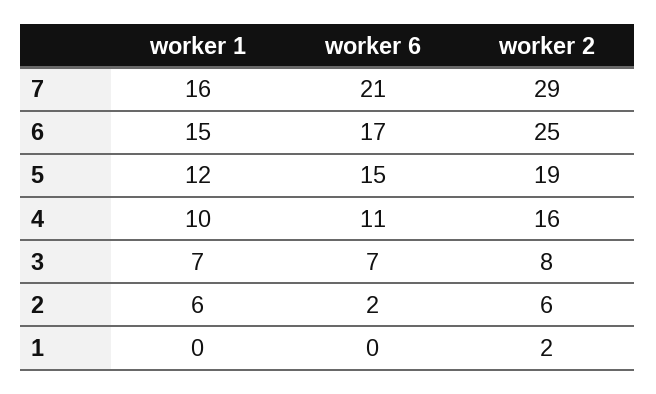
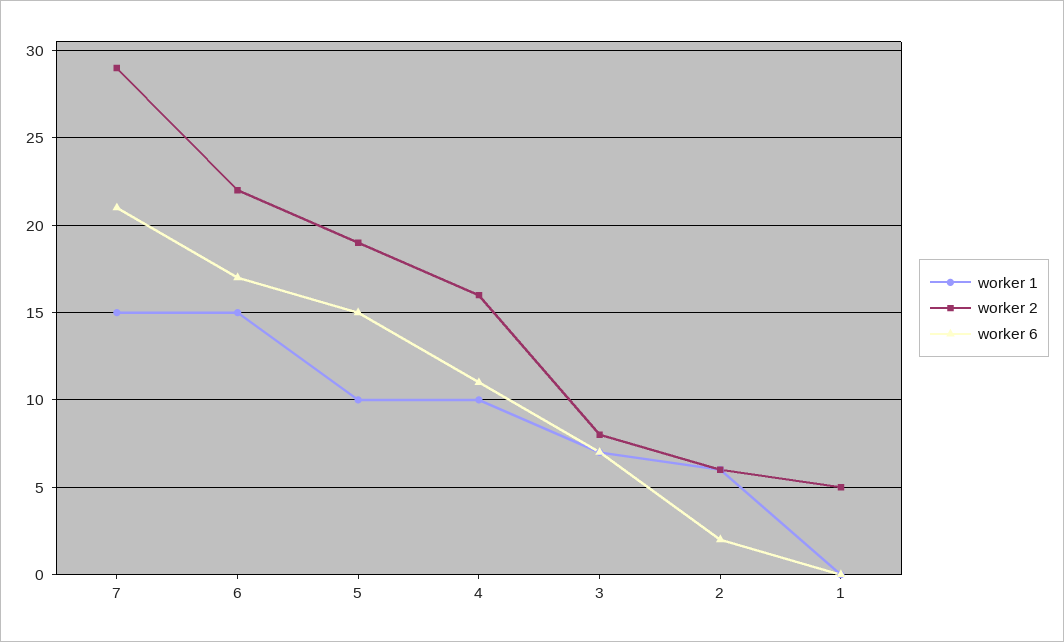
worker 1, 7: 16 -> 15
worker 2, 6: 25 -> 22
worker 1, 5: 12 -> 10
worker 2, 1: 2 -> 5

